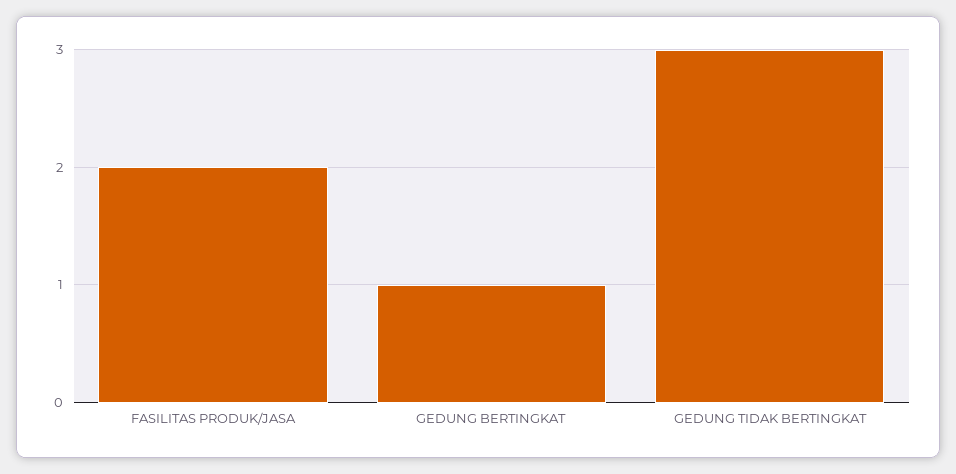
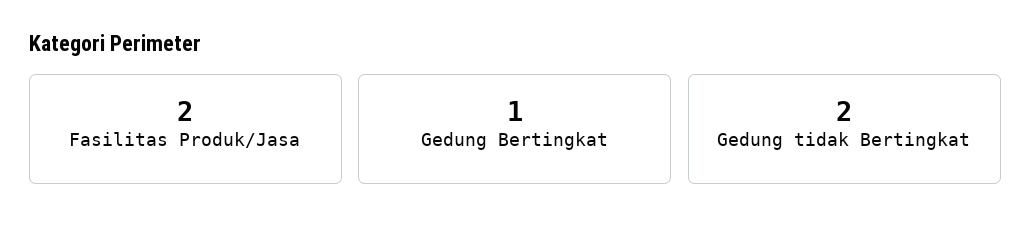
GEDUNG TIDAK BERTINGKAT: 3 -> 2

